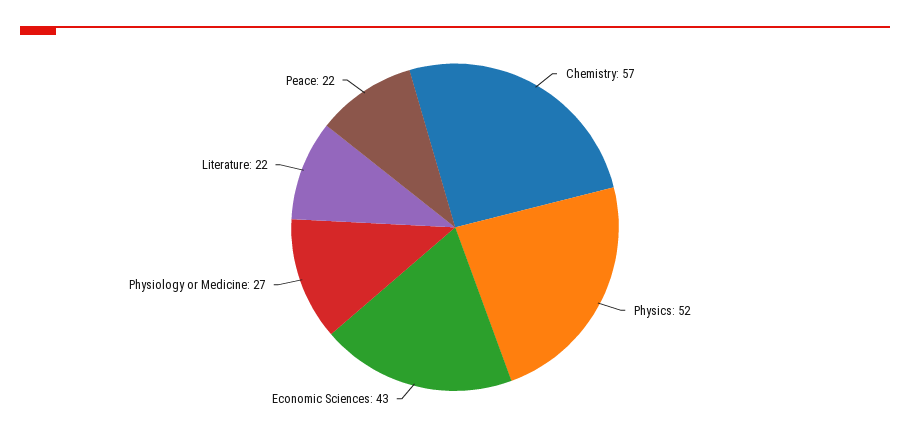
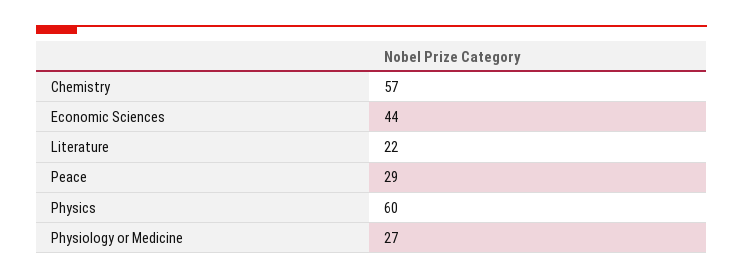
Physics: 52 -> 60
Economic Sciences: 43 -> 44
Peace: 22 -> 29

